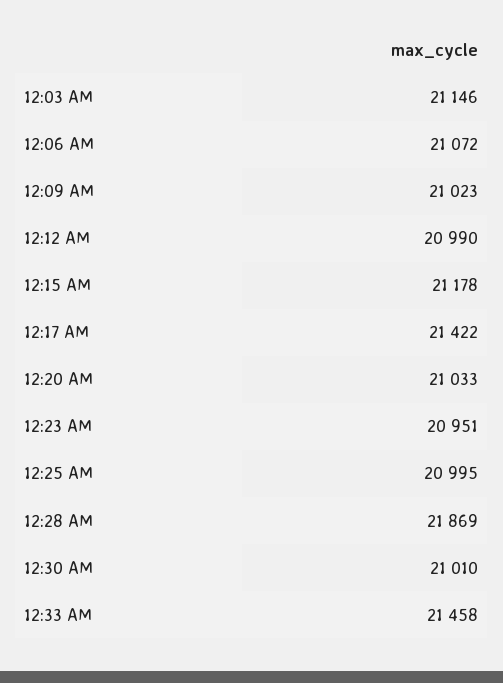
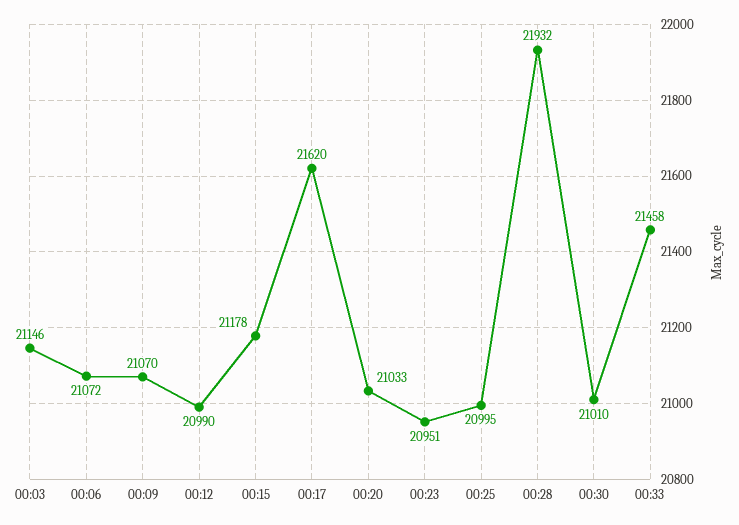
12:09 AM: 21023 -> 21070
12:17 AM: 21422 -> 21620
12:28 AM: 21869 -> 21932

